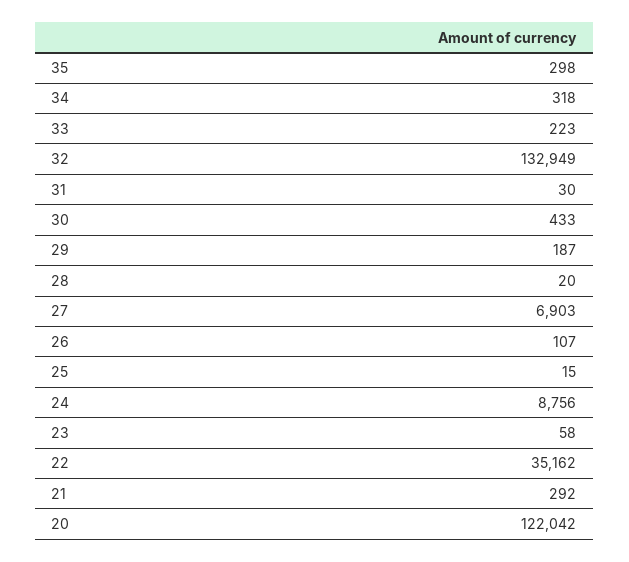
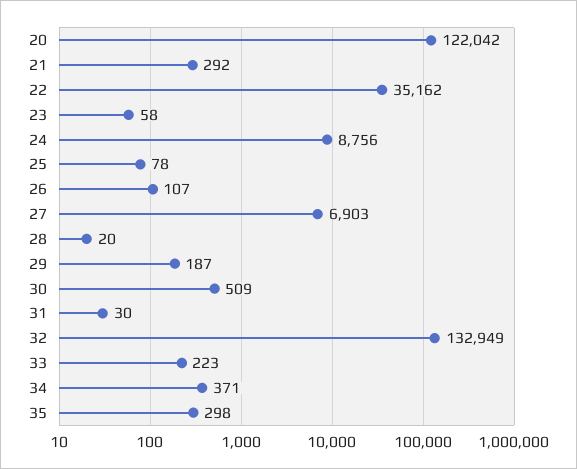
34: 318 -> 371
30: 433 -> 509
25: 15 -> 78

